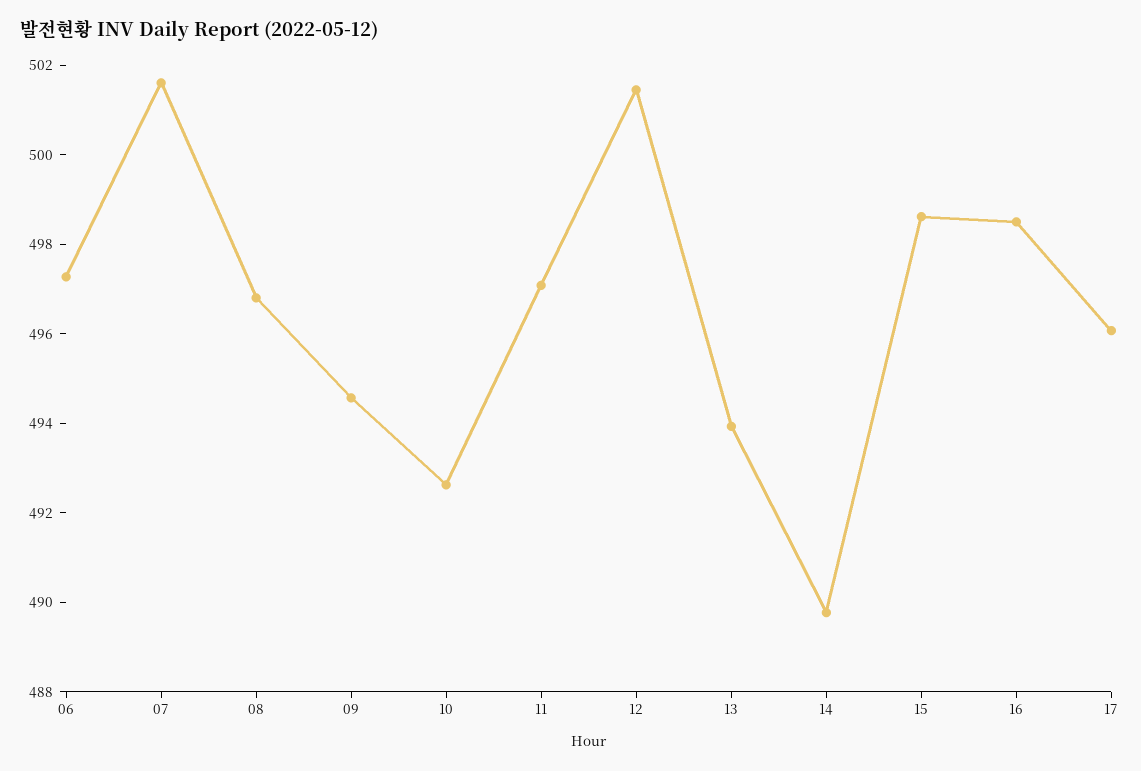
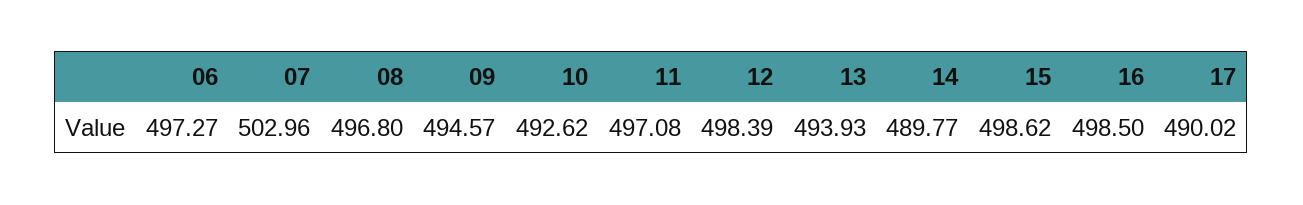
07: 501.5 -> 502.96
12: 501.5 -> 498.39
17: 496 -> 490.02

